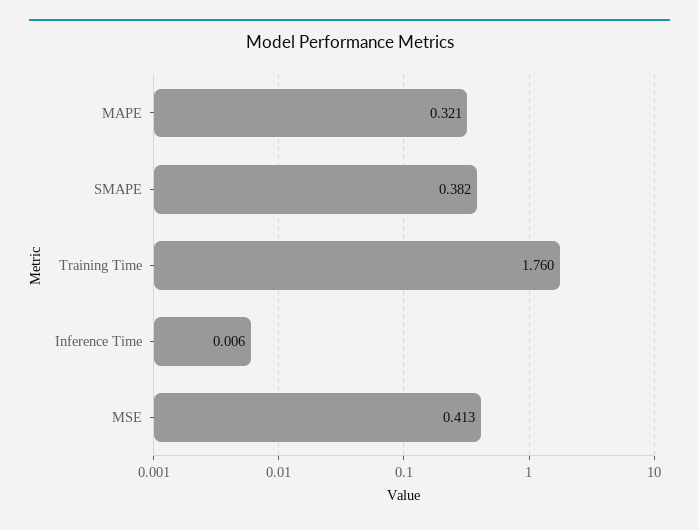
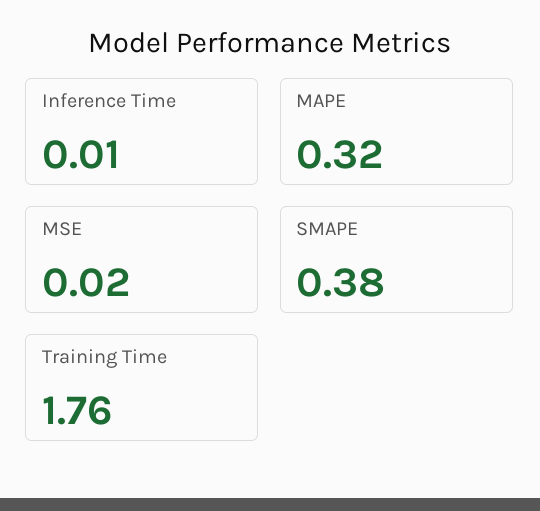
MSE: 0.413 -> 0.02

